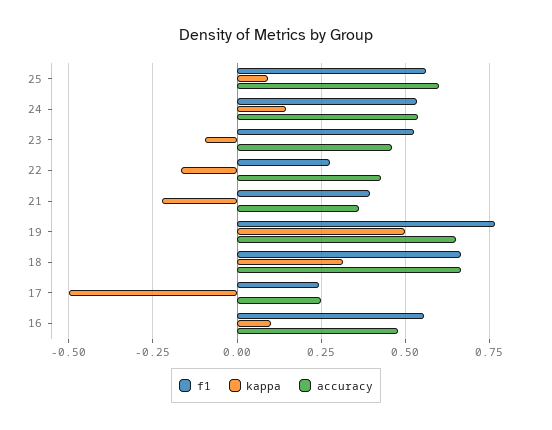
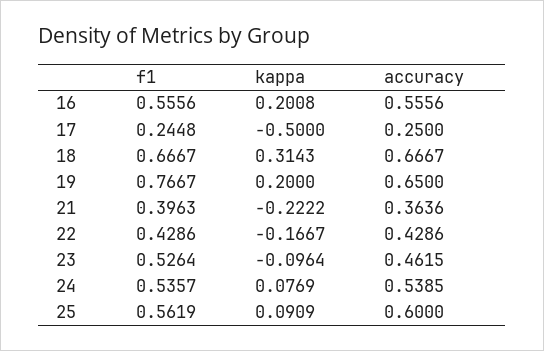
kappa, 24: 0.15 -> 0.0769
f1, 22: 0.275 -> 0.4286
kappa, 19: 0.5 -> 0.2
kappa, 16: 0.1 -> 0.2008
accuracy, 16: 0.475 -> 0.5556

